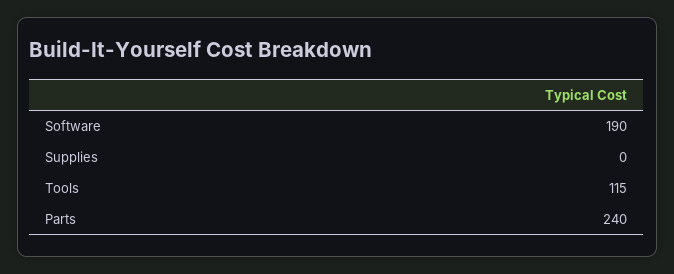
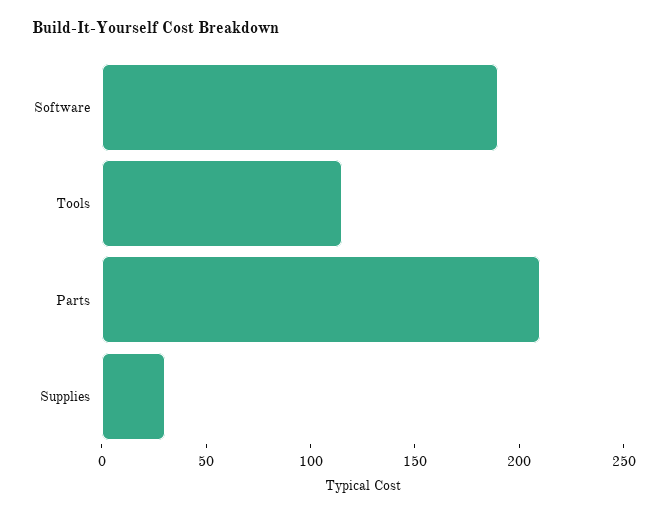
Supplies: 0 -> 30
Parts: 240 -> 210

